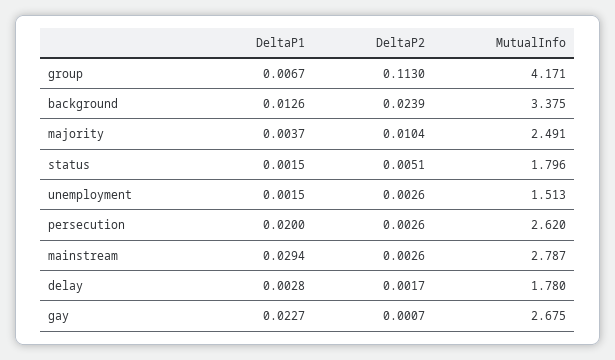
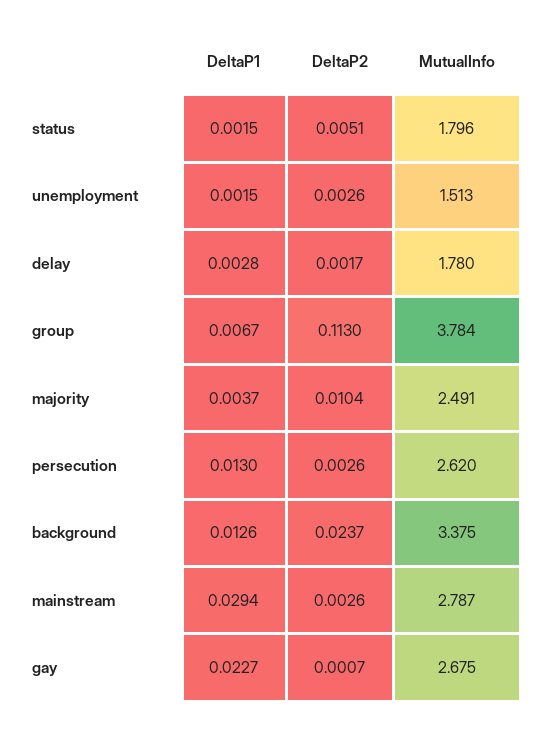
MutualInfo, group: 4.171 -> 3.784
DeltaP2, background: 0.0239 -> 0.0237
DeltaP1, persecution: 0.02 -> 0.013

